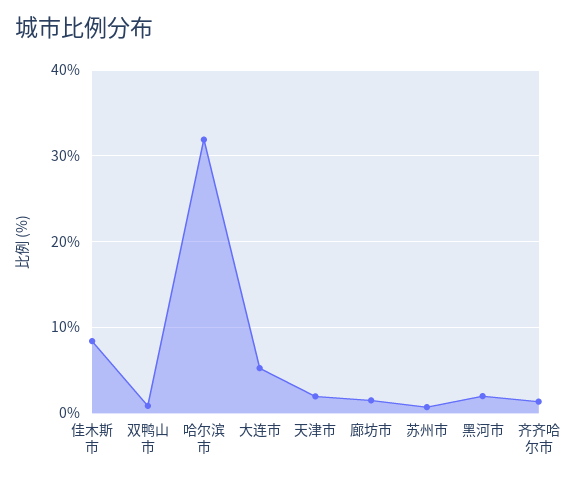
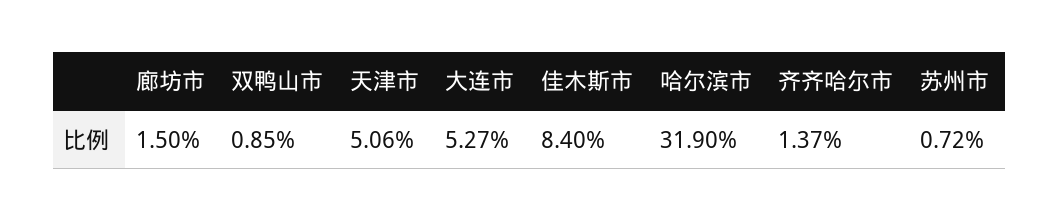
天津市: 2 -> 5.06
黑河市: 2 -> none

